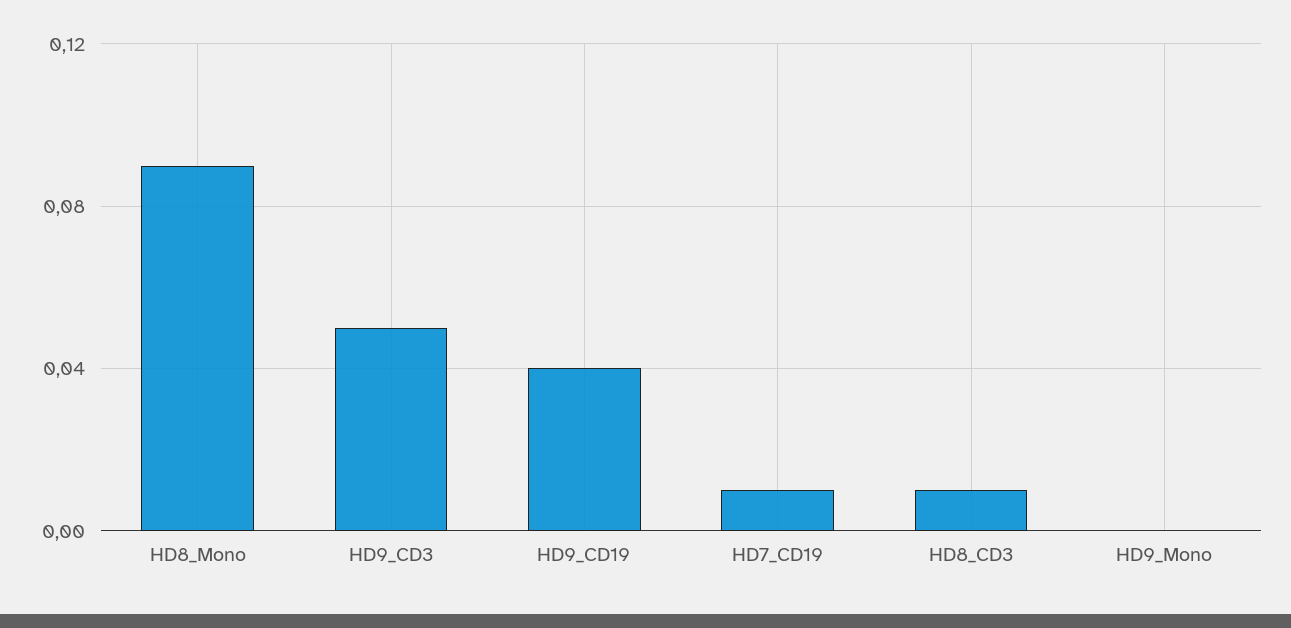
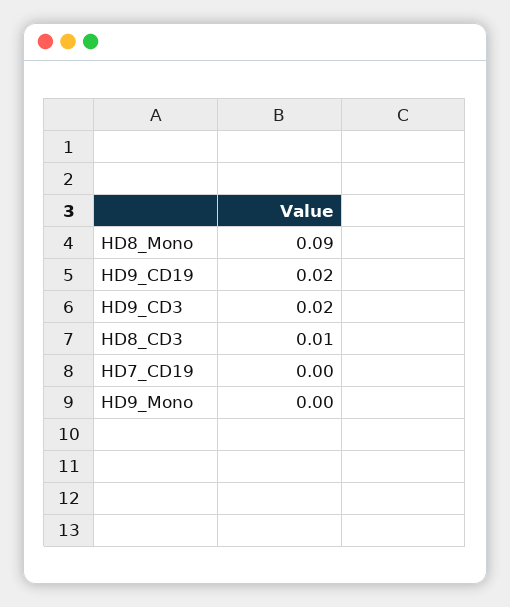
HD9_CD3: 0.05 -> 0.02
HD9_CD19: 0.04 -> 0.02
HD7_CD19: 0.01 -> 0

